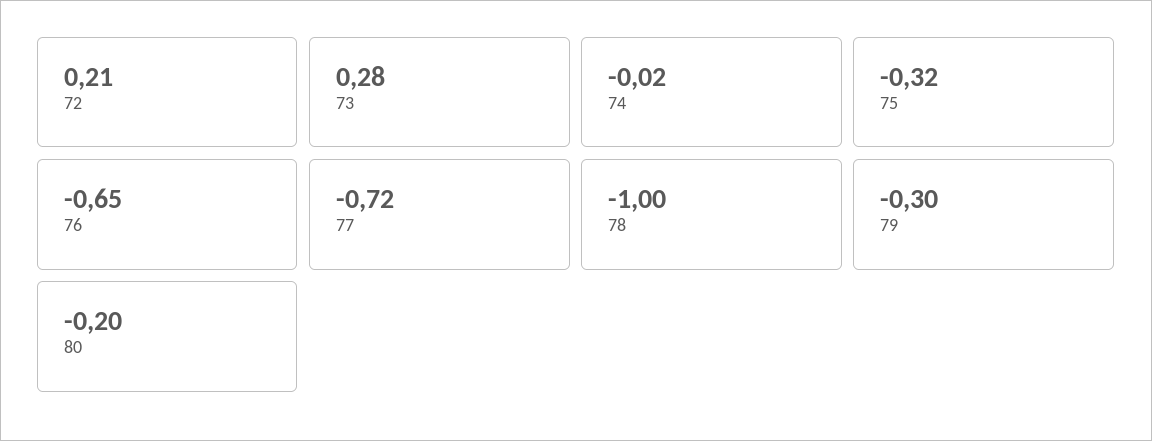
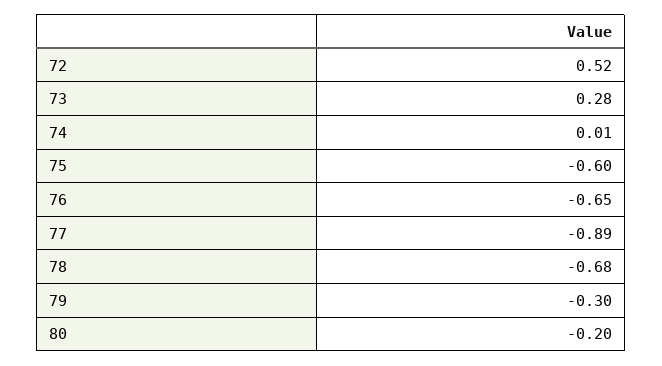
72: 0.21 -> 0.52
74: -0.02 -> 0.01
75: -0.32 -> -0.6
77: -0.72 -> -0.89
78: -1 -> -0.68

